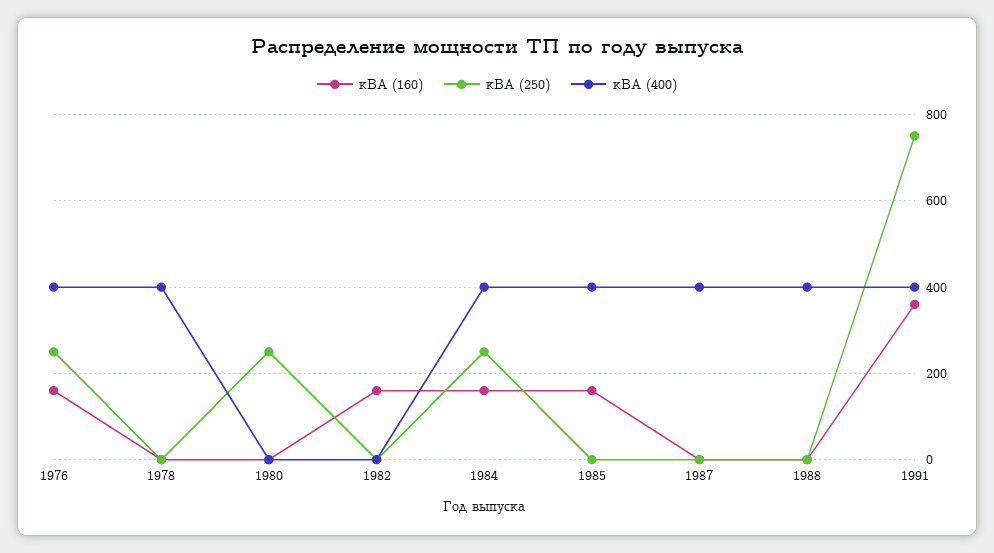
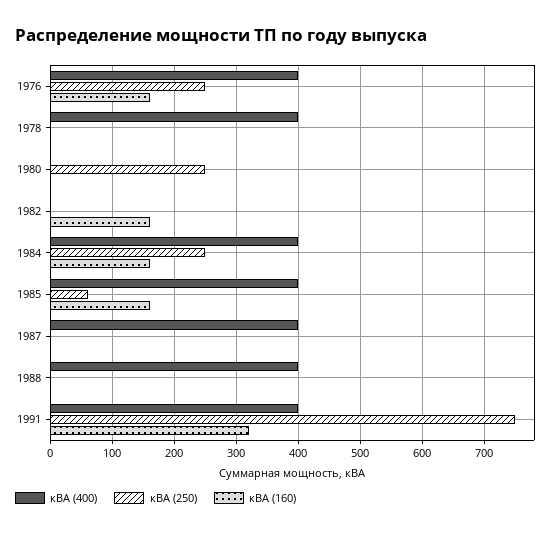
кВА (250), 1985: 0 -> 60
кВА (160), 1991: 360 -> 320

